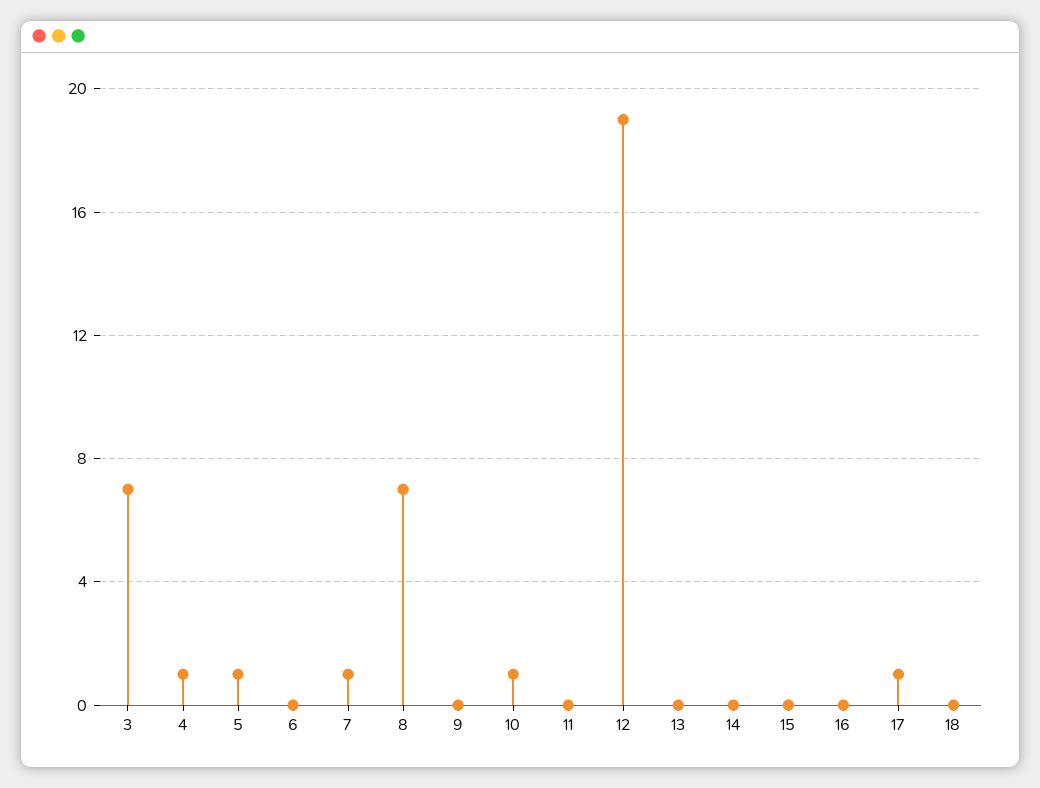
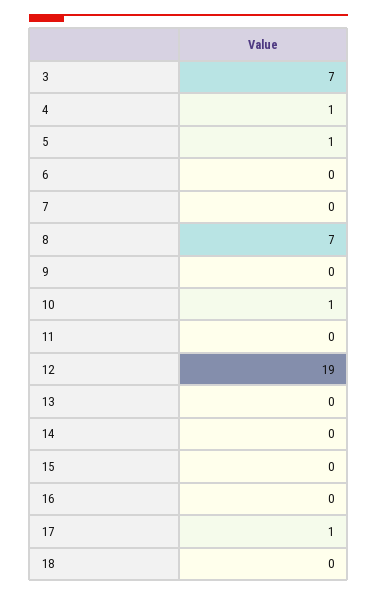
7: 1 -> 0

